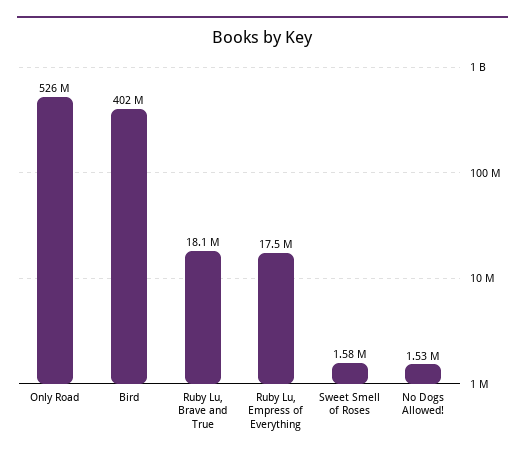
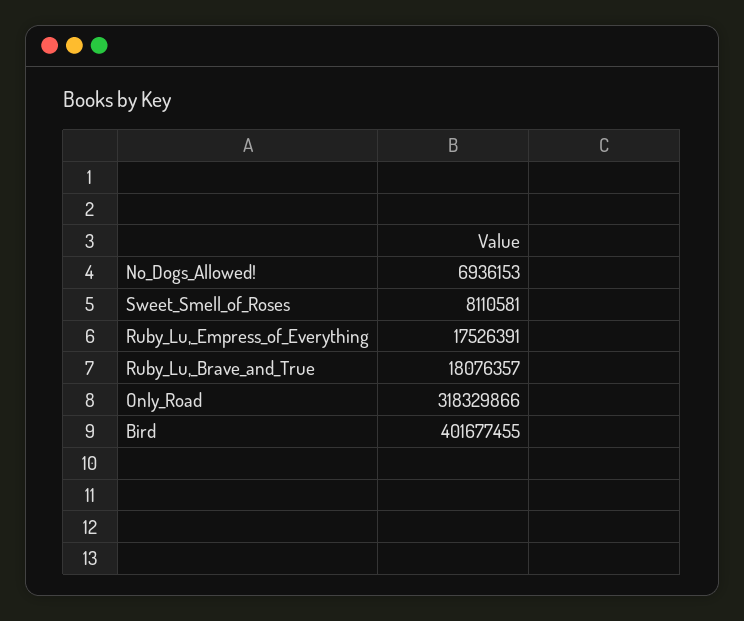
Only Road: 526000000 -> 318329866
Sweet Smell of Roses: 1580000 -> 8110581
No Dogs Allowed!: 1530000 -> 6936153

